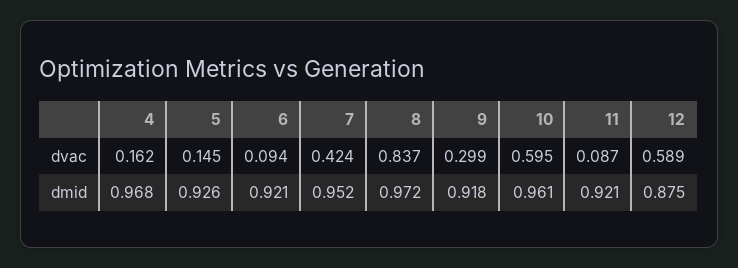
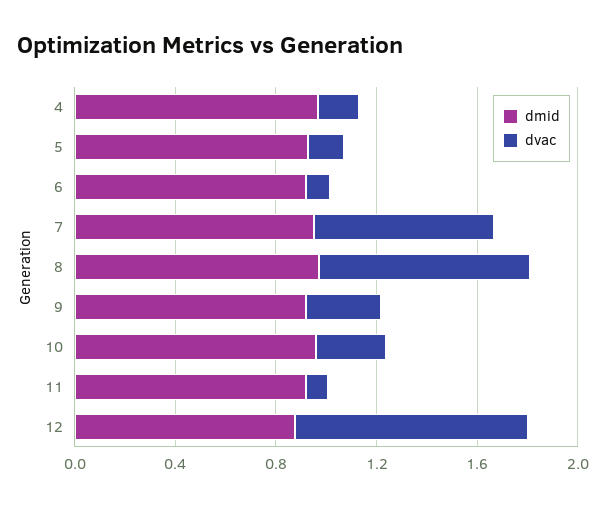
dvac, 7: 0.424 -> 0.7
dvac, 10: 0.595 -> 0.3
dvac, 12: 0.589 -> 0.9

